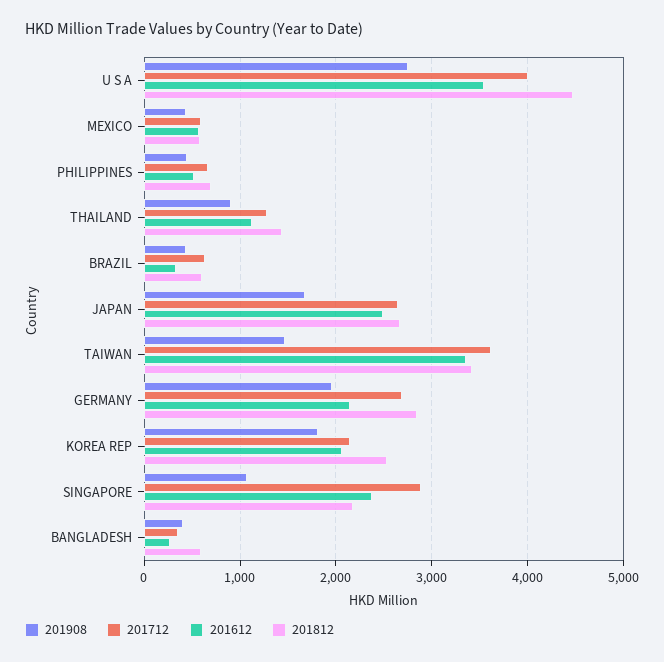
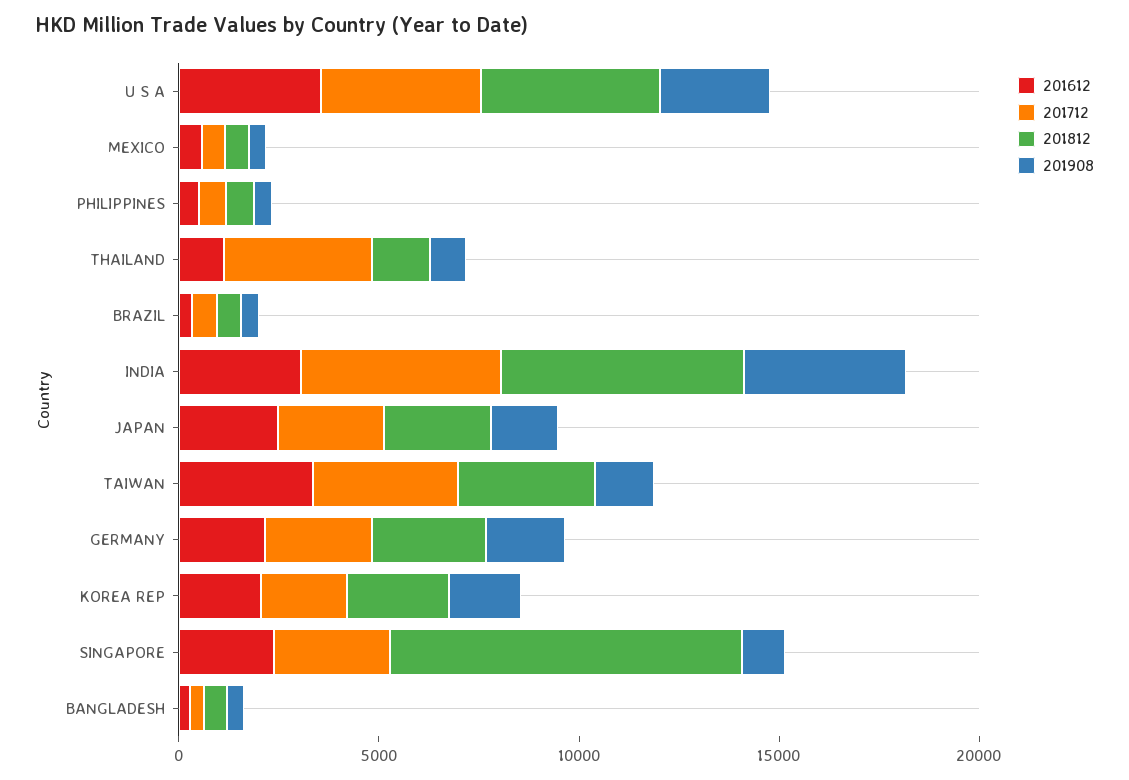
201712, THAILAND: 1300 -> 4000
201812, SINGAPORE: 2200 -> 9000
201612, INDIA: none -> 3000
201712, INDIA: none -> 5000
201812, INDIA: none -> 6000
201908, INDIA: none -> 4000

